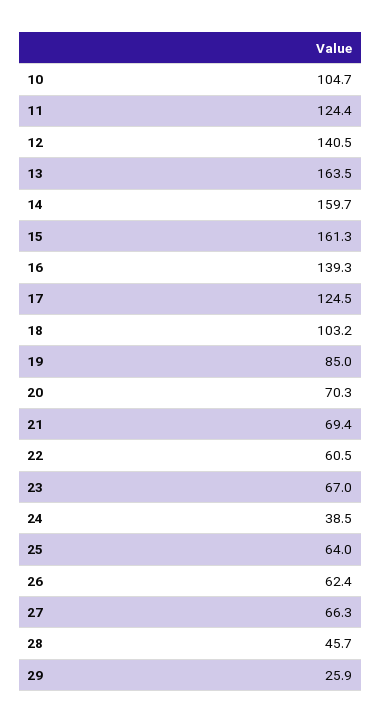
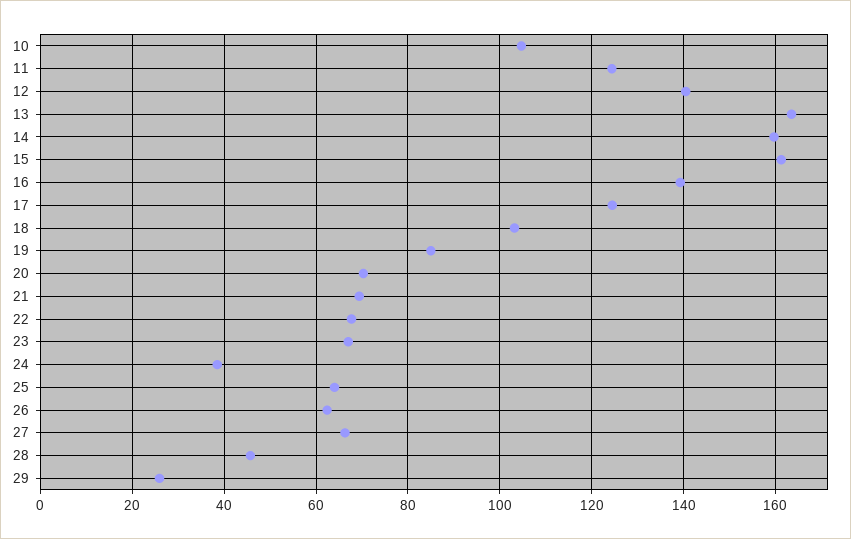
22: 60.5 -> 68

